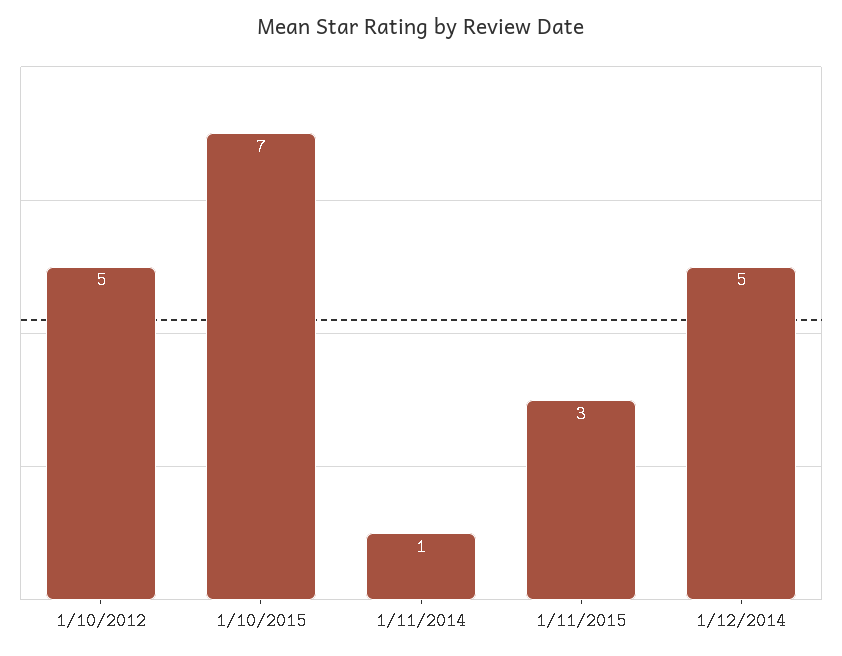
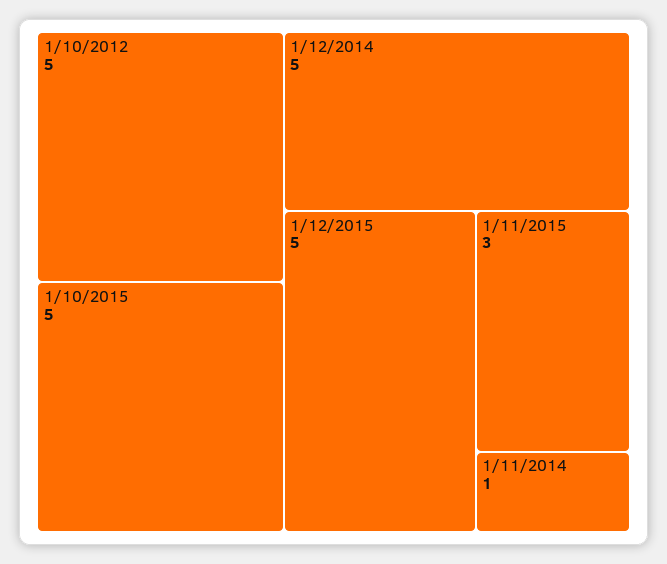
1/10/2015: 7 -> 5
1/12/2015: none -> 5

